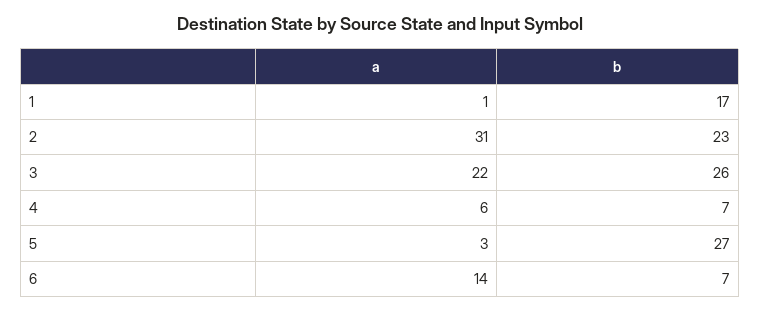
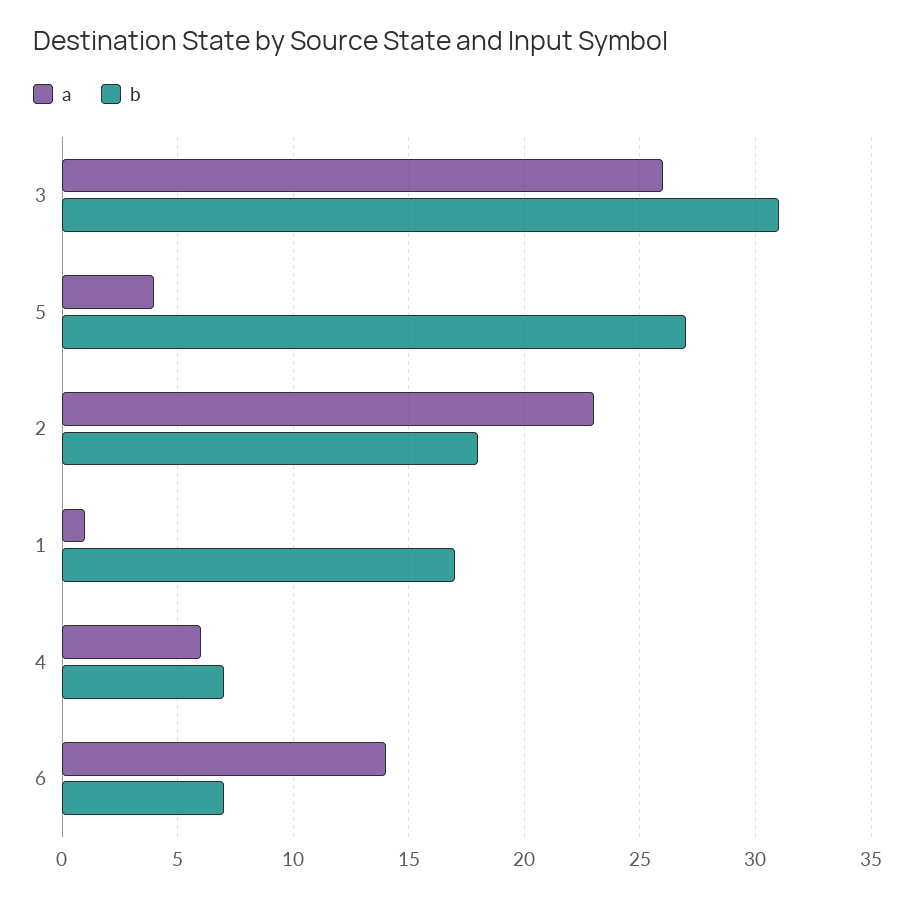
a, 2: 31 -> 23
b, 2: 23 -> 18
a, 3: 22 -> 26
b, 3: 26 -> 31
a, 5: 3 -> 4

